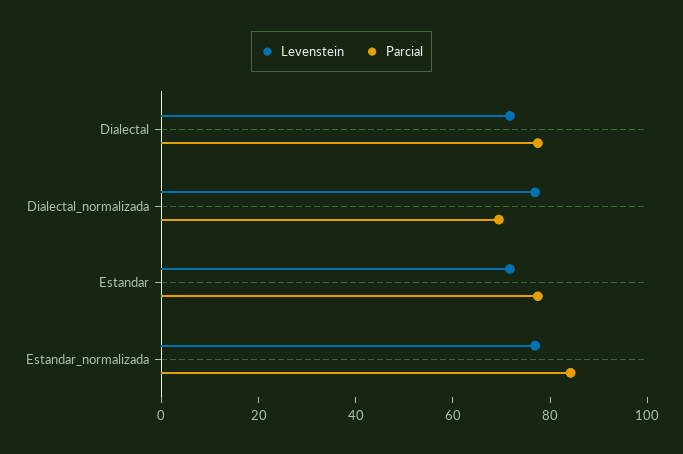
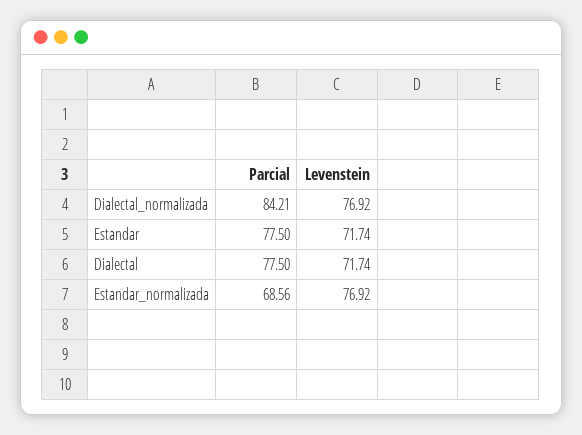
Parcial, Dialectal_normalizada: 70 -> 84.21
Parcial, Estandar_normalizada: 85 -> 68.56

